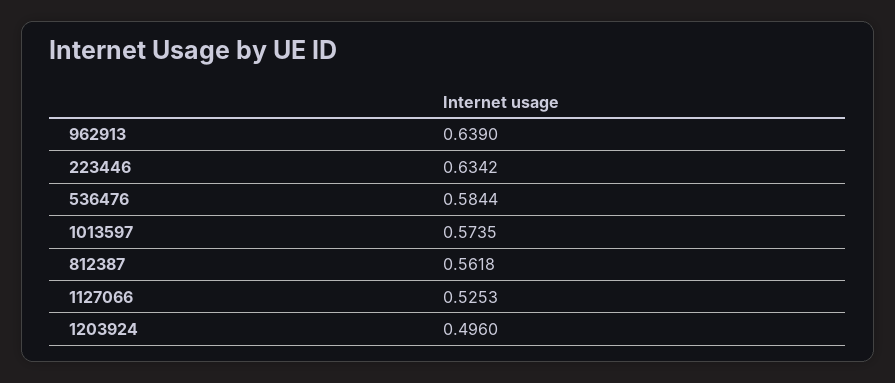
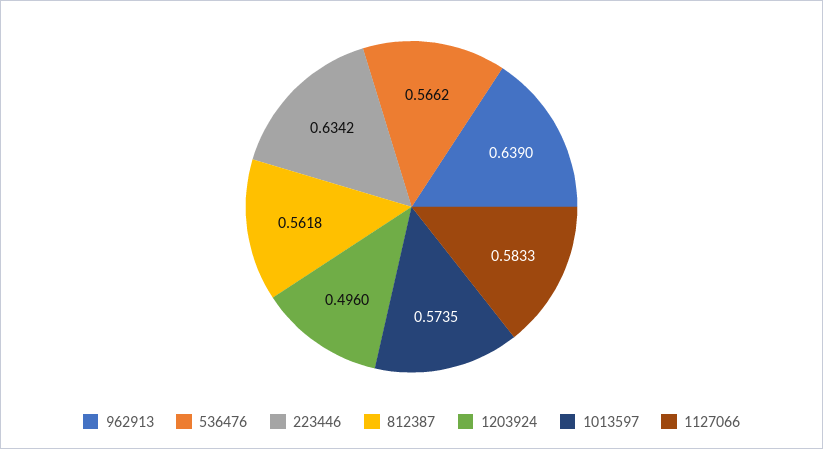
536476: 0.5844 -> 0.5662
1127066: 0.5253 -> 0.5833

